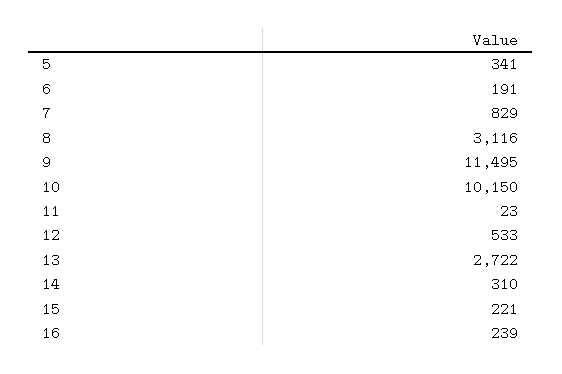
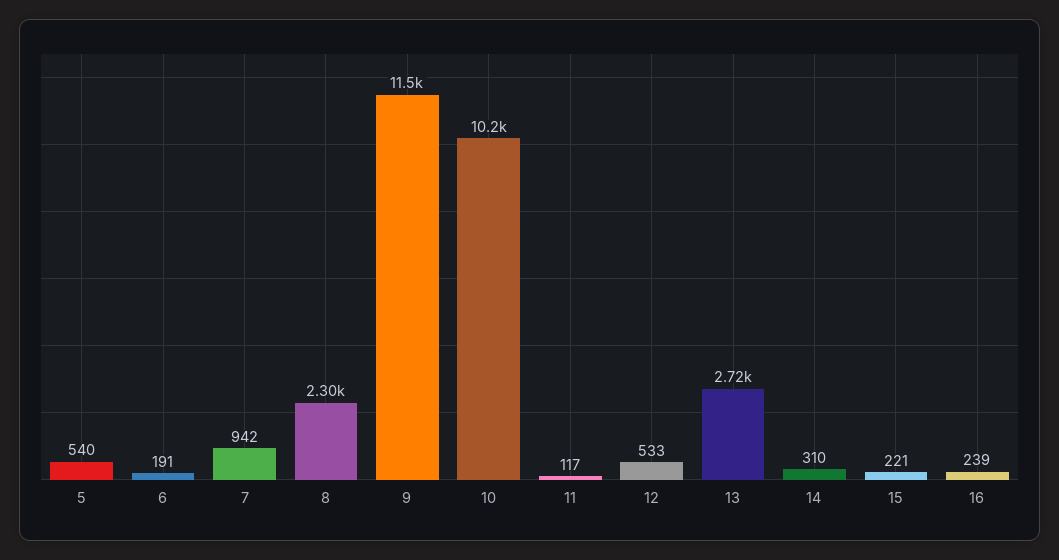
5: 341 -> 540
7: 829 -> 942
8: 3116 -> 2300
11: 23 -> 117

